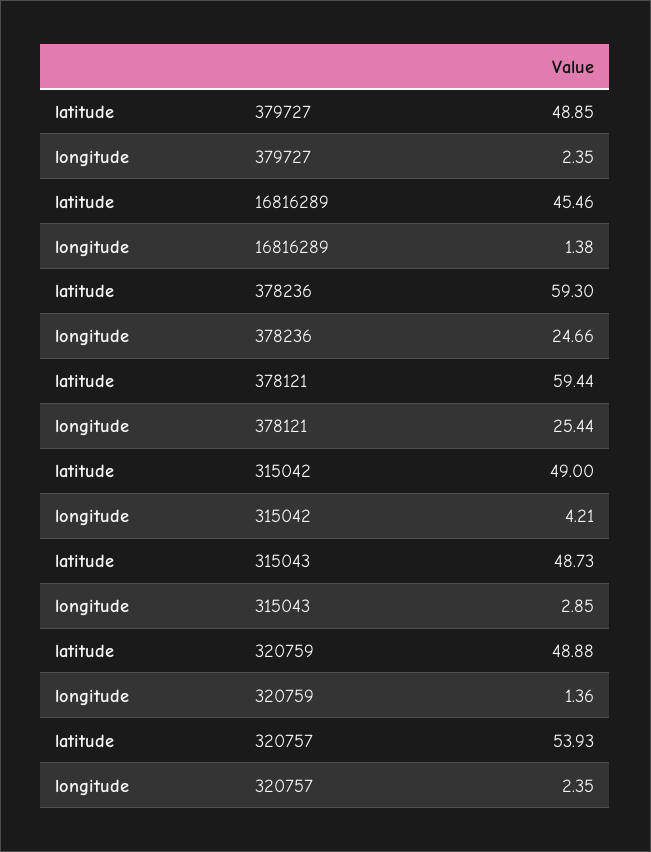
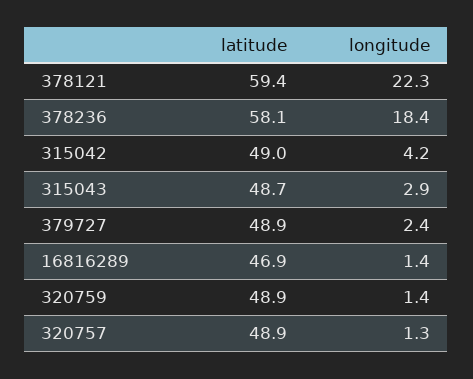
latitude, 16816289: 45.46 -> 46.9
latitude, 378236: 59.3 -> 58.1
longitude, 378236: 24.66 -> 18.4
longitude, 378121: 25.44 -> 22.3
latitude, 320757: 53.93 -> 48.9
longitude, 320757: 2.35 -> 1.3

